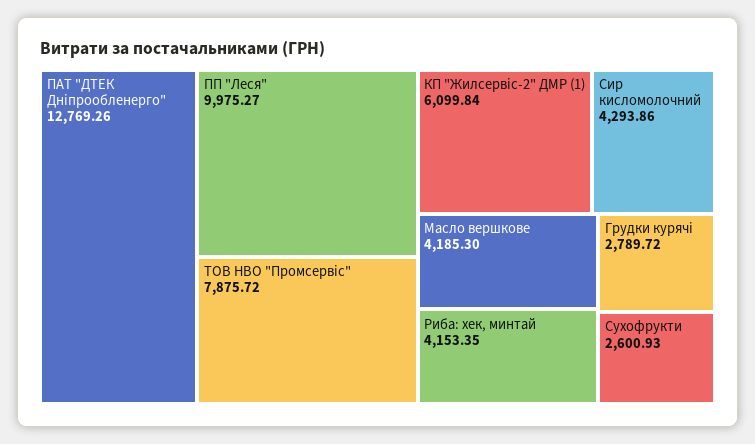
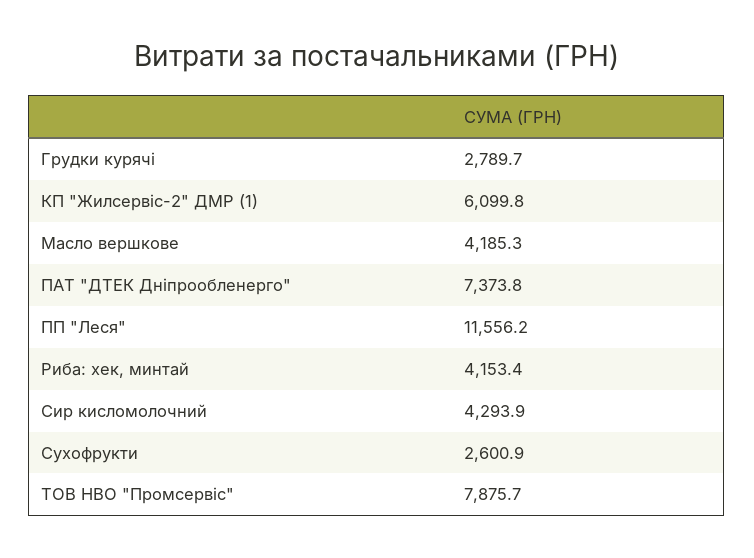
ПАТ "ДТЕК Дніпрообленерго": 12769.26 -> 7373.8
ПП "Леся": 9975.27 -> 11556.2

